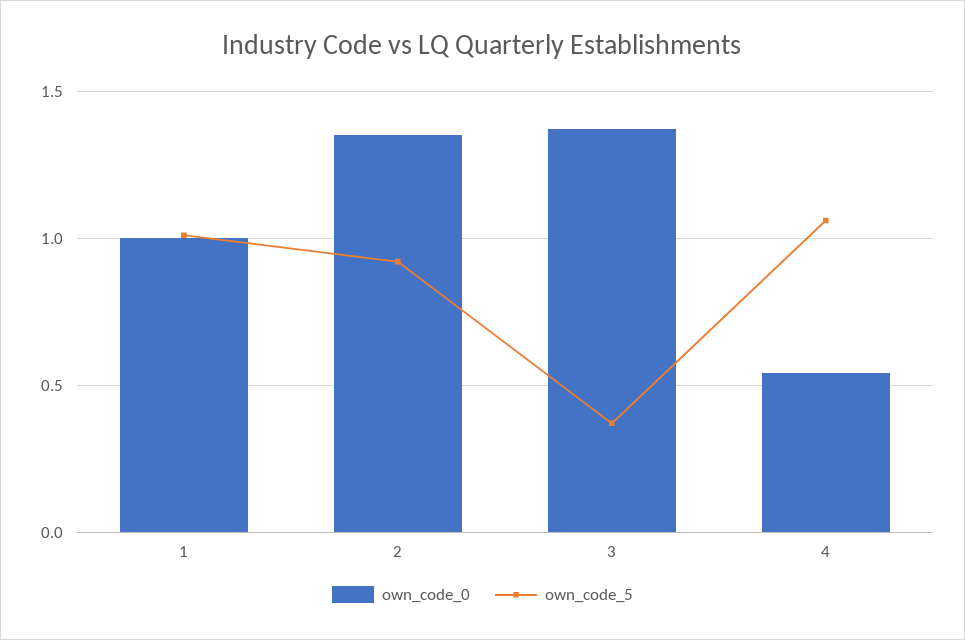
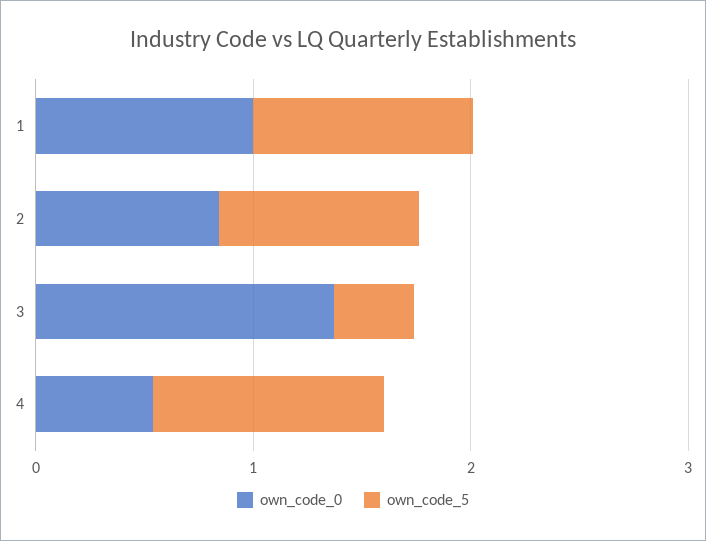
own_code_0, 2: 1.35 -> 0.8

